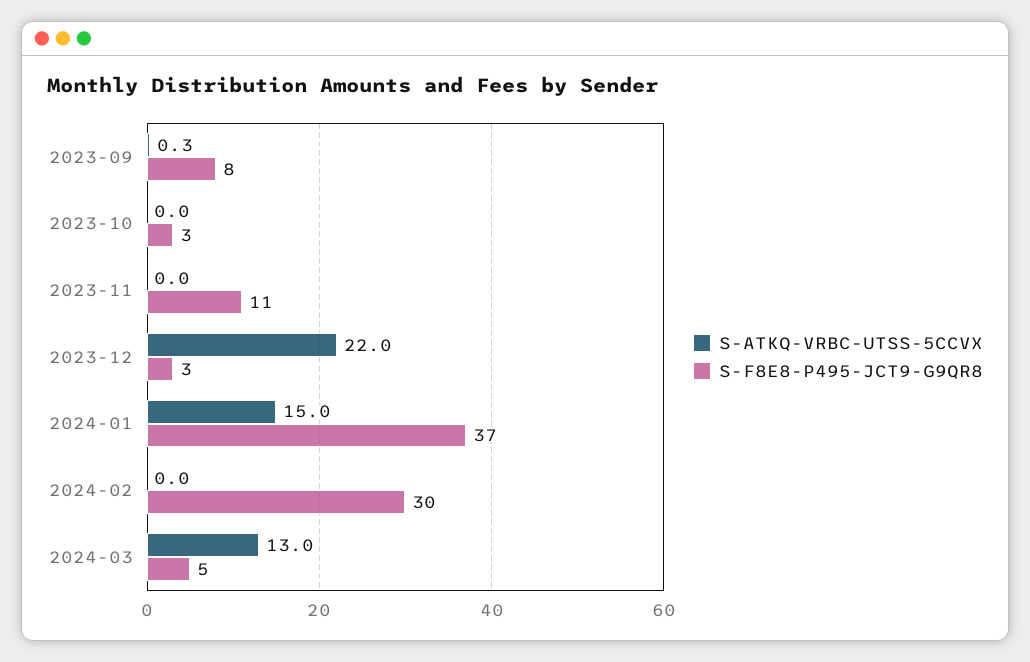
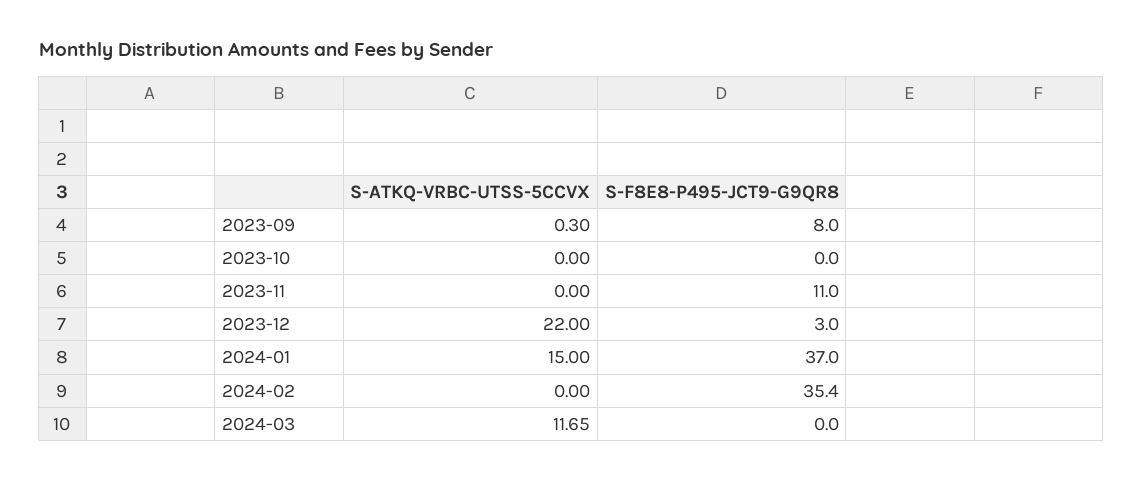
S-F8E8-P495-JCT9-G9QR8, 2023-10: 3 -> 0
S-F8E8-P495-JCT9-G9QR8, 2024-02: 30 -> 35.4
S-ATKQ-VRBC-UTSS-5CCVX, 2024-03: 13 -> 11.65
S-F8E8-P495-JCT9-G9QR8, 2024-03: 5 -> 0

